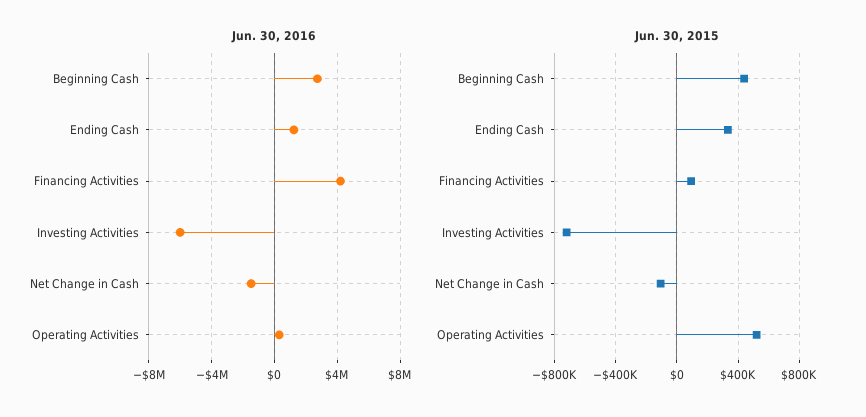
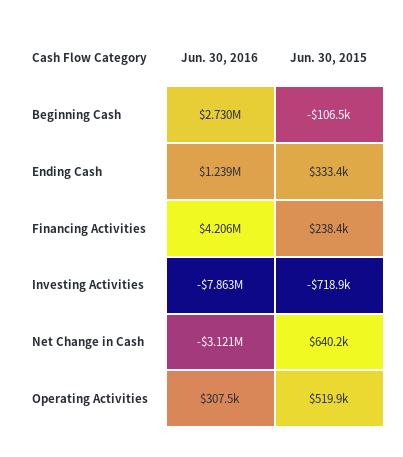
Jun. 30, 2016, Investing Activities: -6000000 -> -7863000
Jun. 30, 2016, Net Change in Cash: -1500000 -> -3121000
Jun. 30, 2015, Beginning Cash: 450000 -> -106500
Jun. 30, 2015, Financing Activities: 100000 -> 238400
Jun. 30, 2015, Net Change in Cash: -100000 -> 640200

